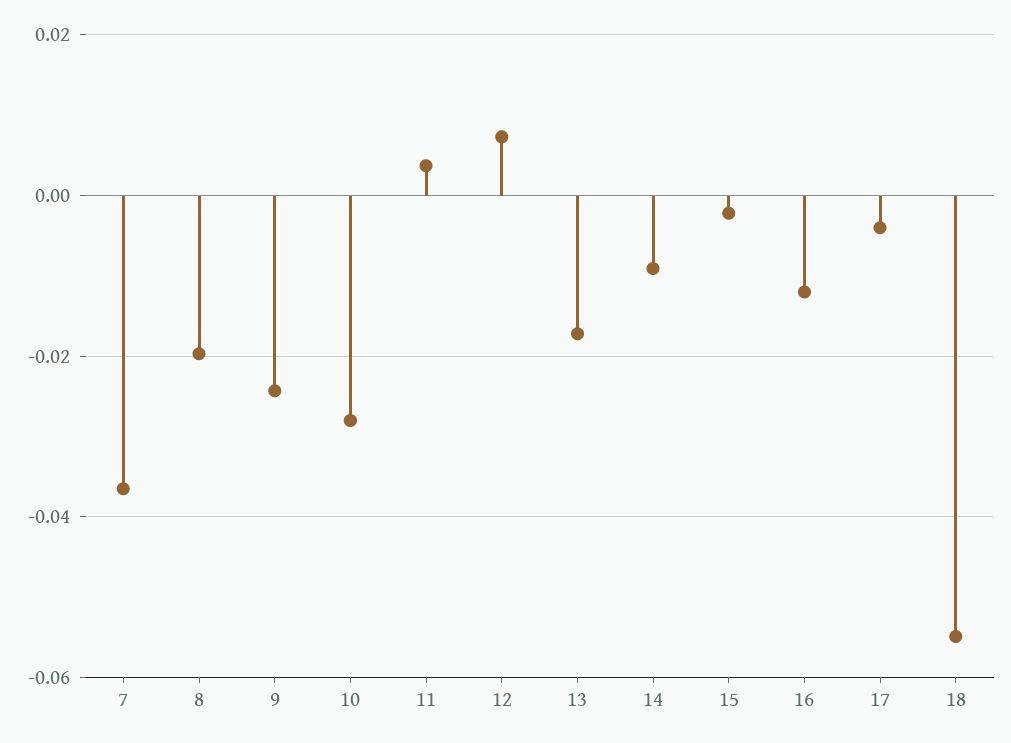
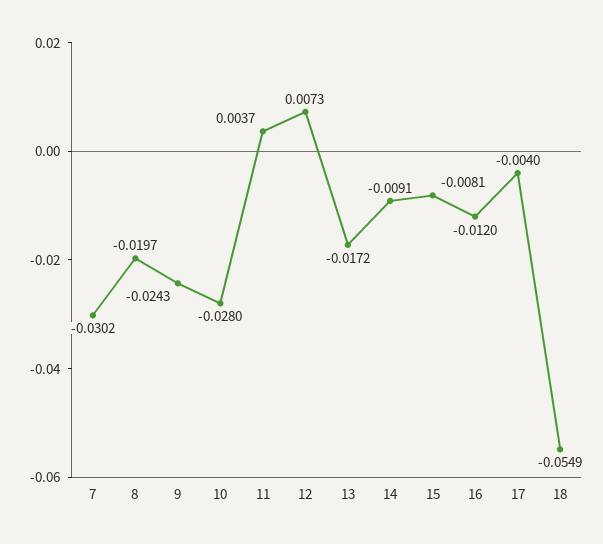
7: -0.036 -> -0.0302
15: -0.002 -> -0.0081

